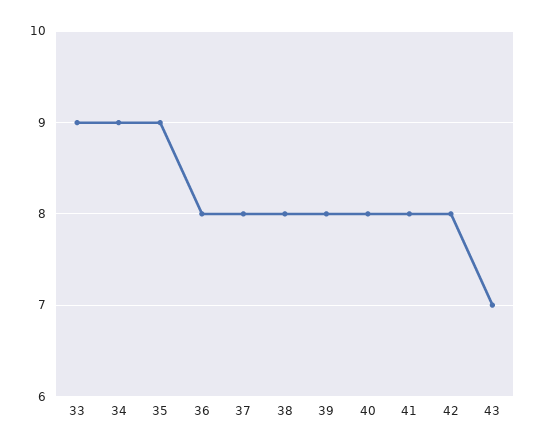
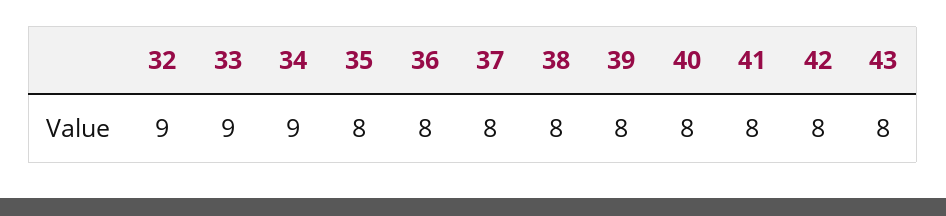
35: 9 -> 8
43: 7 -> 8
32: none -> 9

